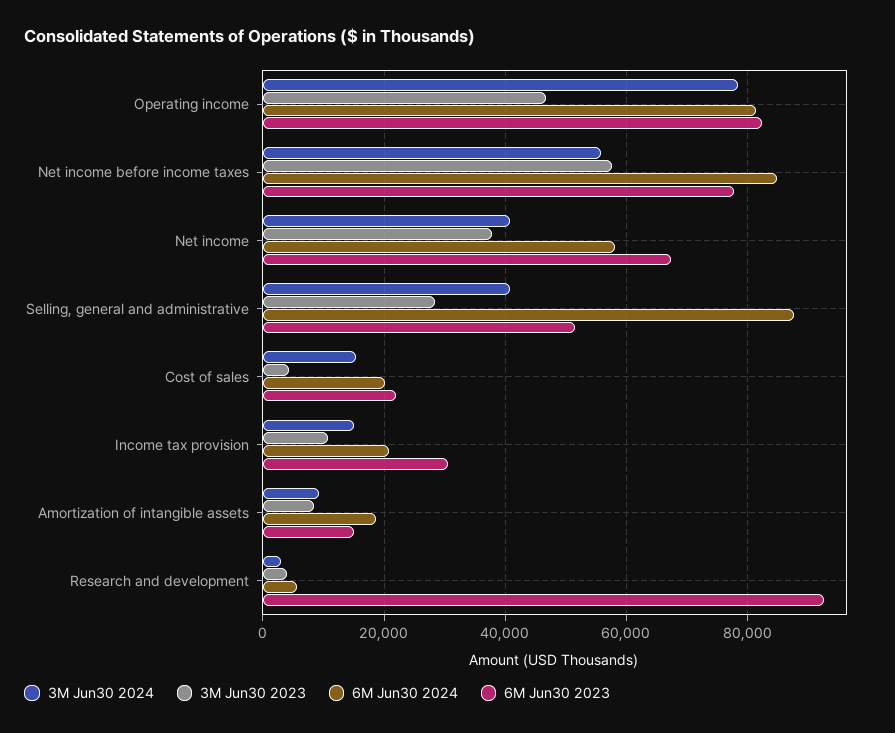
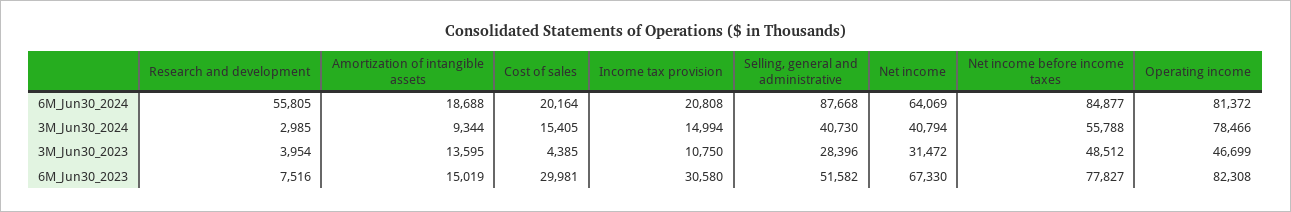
3M Jun30 2023, Net income before income taxes: 58000 -> 48512
3M Jun30 2023, Net income: 38000 -> 31472
6M Jun30 2024, Net income: 58000 -> 64069
6M Jun30 2023, Cost of sales: 22000 -> 29981
3M Jun30 2023, Amortization of intangible assets: 8000 -> 13595
6M Jun30 2024, Research and development: 6000 -> 55805
6M Jun30 2023, Research and development: 92000 -> 7516

